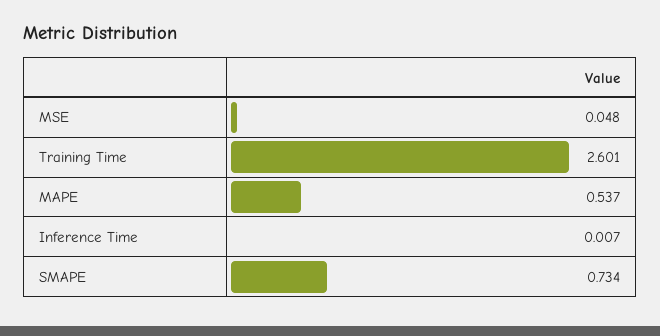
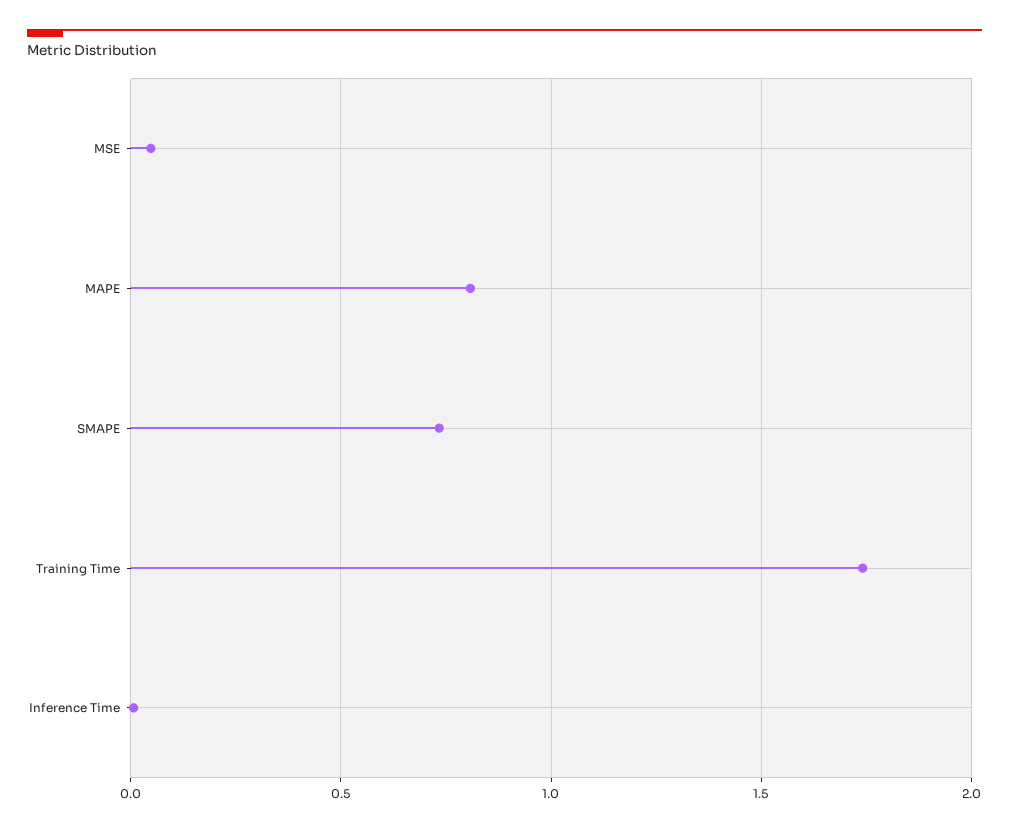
Training Time: 2.601 -> 1.75
MAPE: 0.537 -> 0.8

